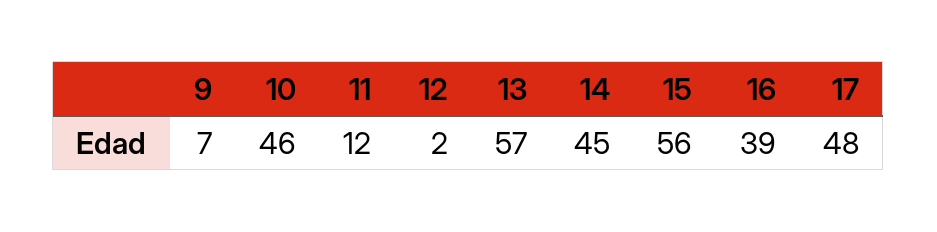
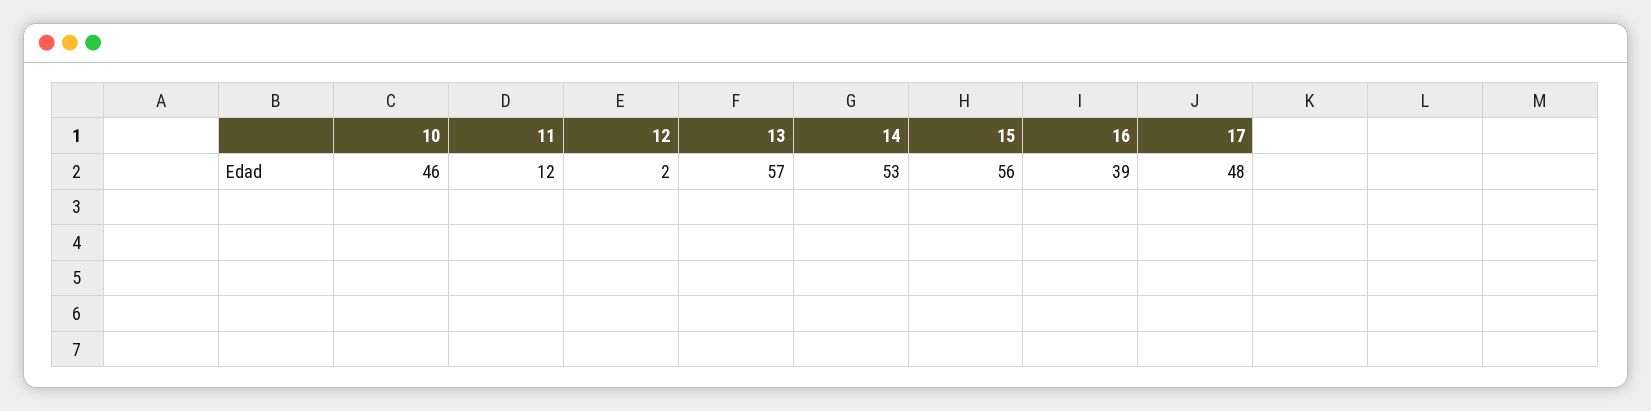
9: 7 -> none
14: 45 -> 53

